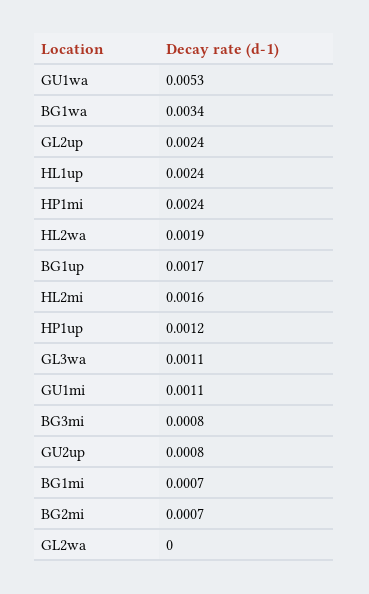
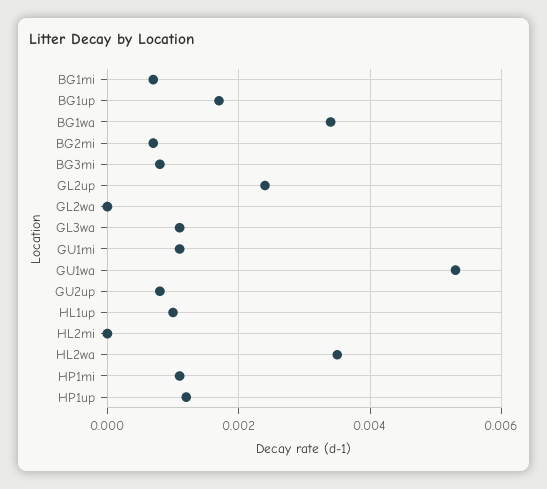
HL1up: 0.0024 -> 0.001
HP1mi: 0.0024 -> 0.001
HL2wa: 0.0019 -> 0.0035
HL2mi: 0.0016 -> 0

